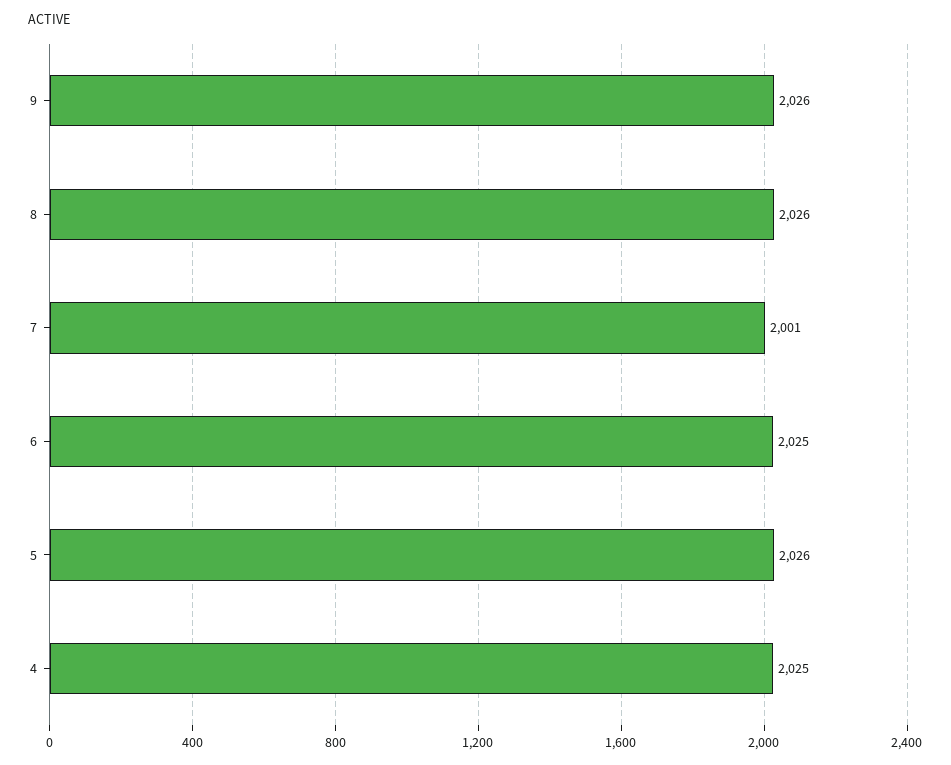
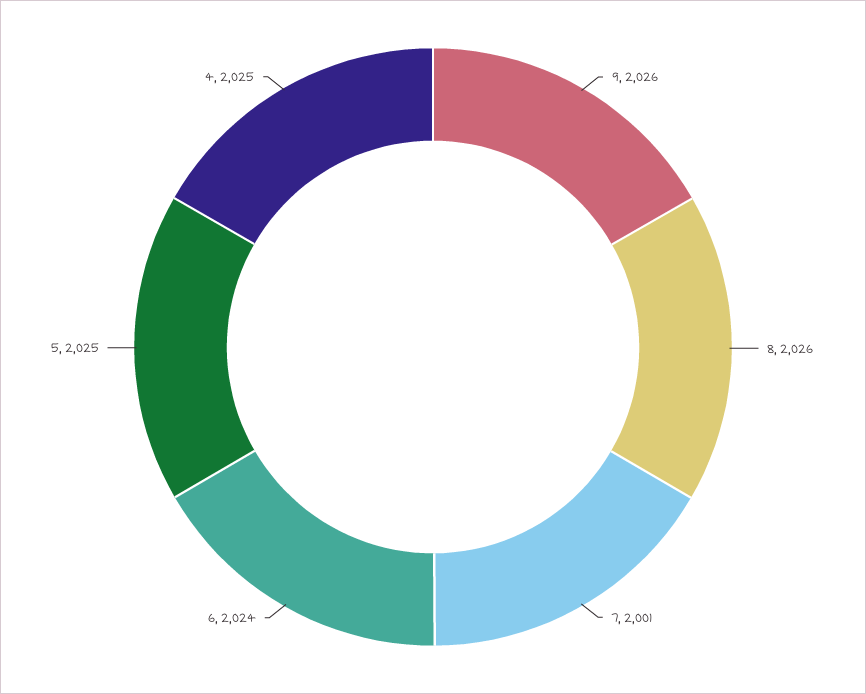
6: 2025 -> 2024
5: 2026 -> 2025

